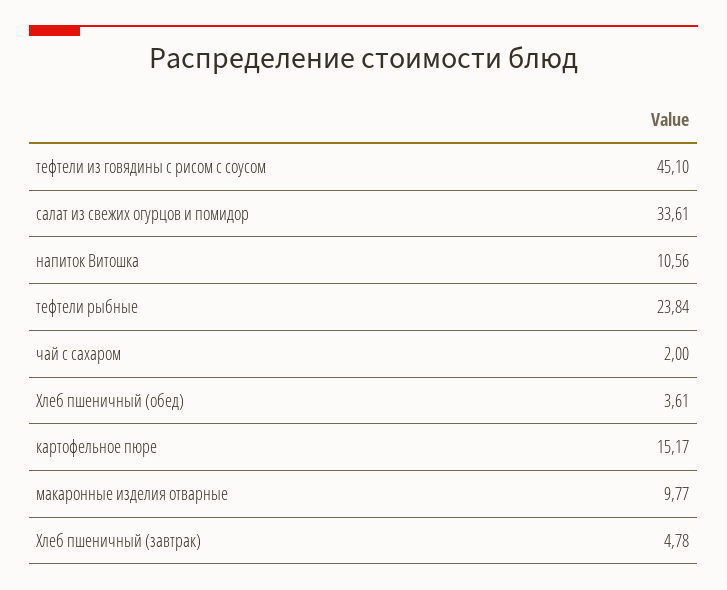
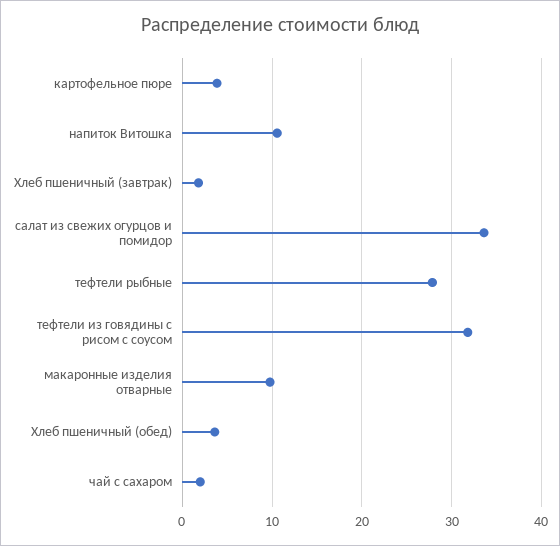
тефтели из говядины с рисом с соусом: 45.1 -> 32
тефтели рыбные: 23.84 -> 28
картофельное пюре: 15.17 -> 4
Хлеб пшеничный (завтрак): 4.78 -> 2

